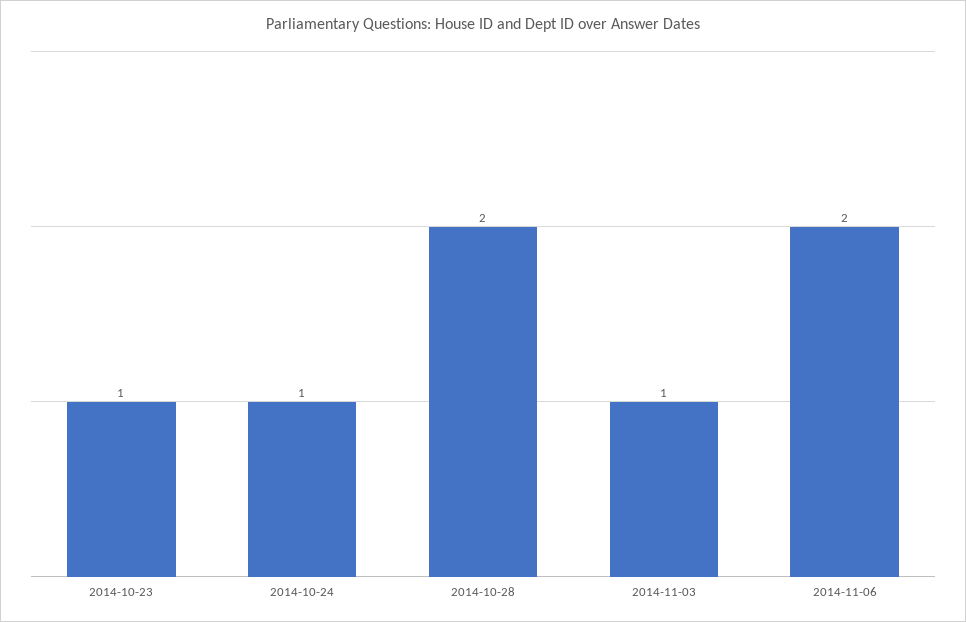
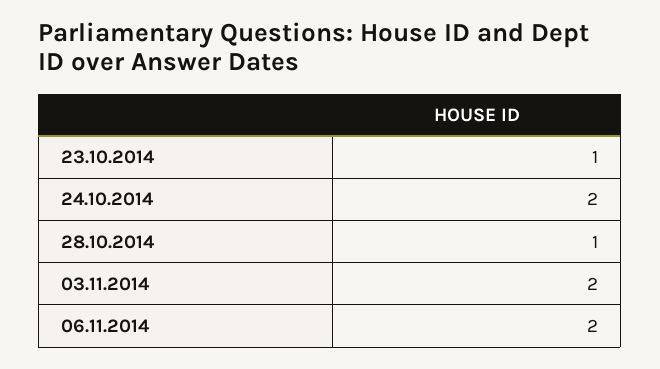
2014-10-24: 1 -> 2
2014-10-28: 2 -> 1
2014-11-03: 1 -> 2

